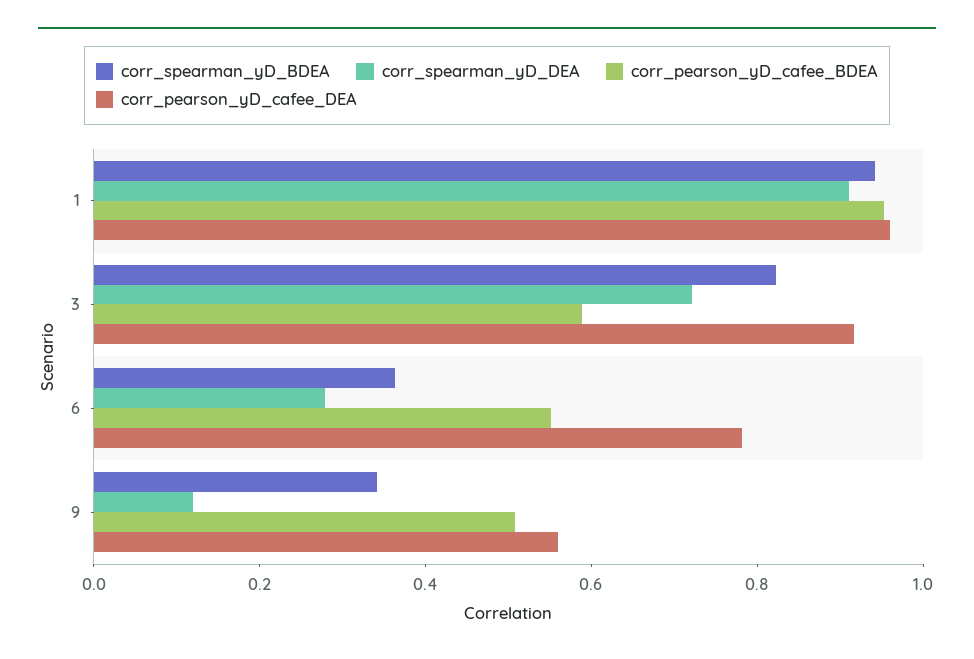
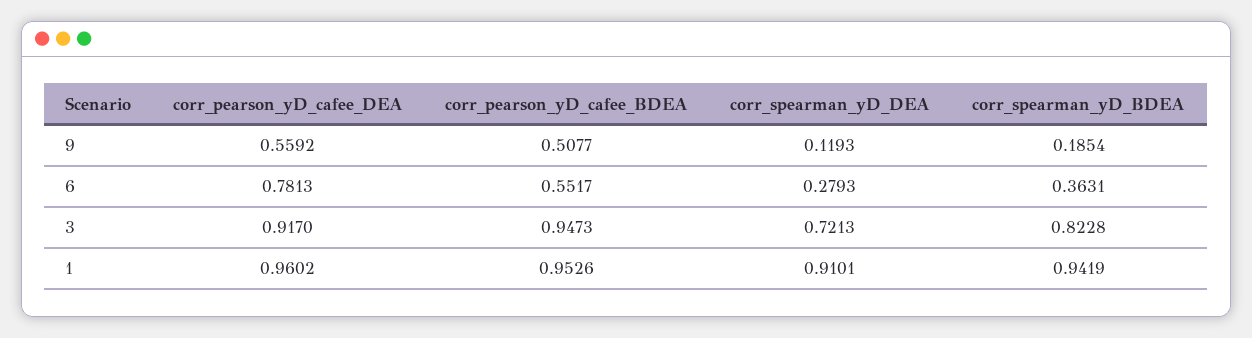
corr_pearson_yD_cafee_BDEA, 3: 0.6 -> 0.9473
corr_spearman_yD_BDEA, 9: 0.35 -> 0.1854

